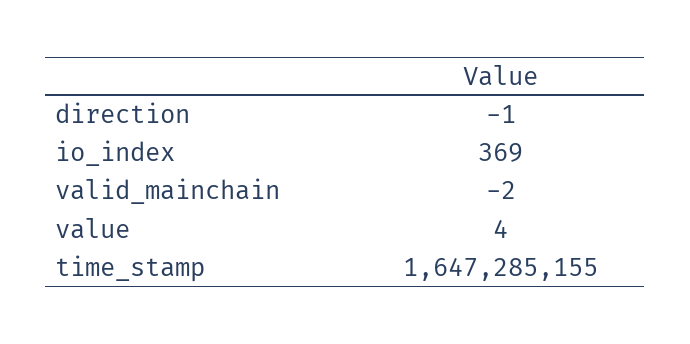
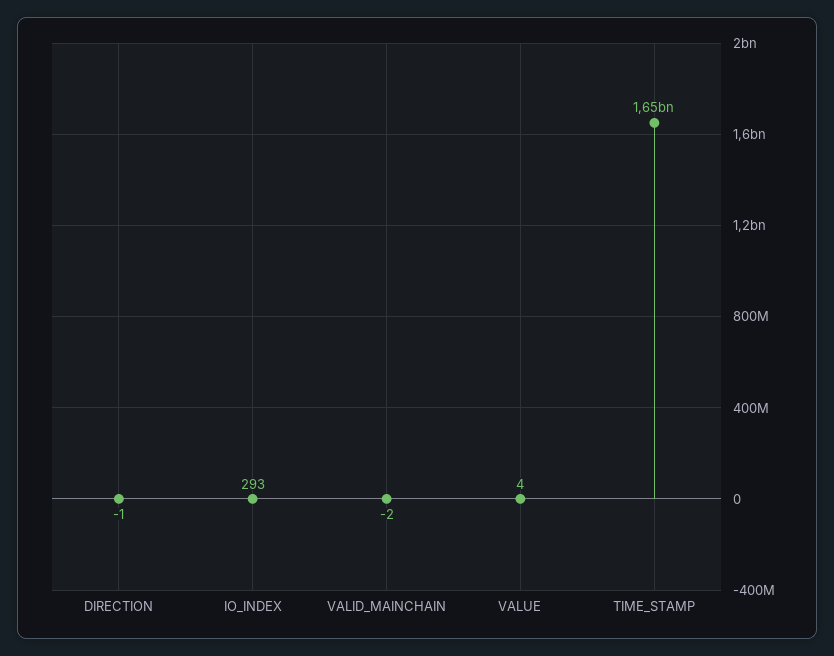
io_index: 369 -> 293

